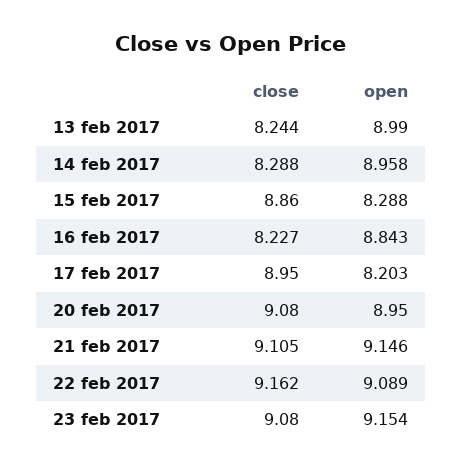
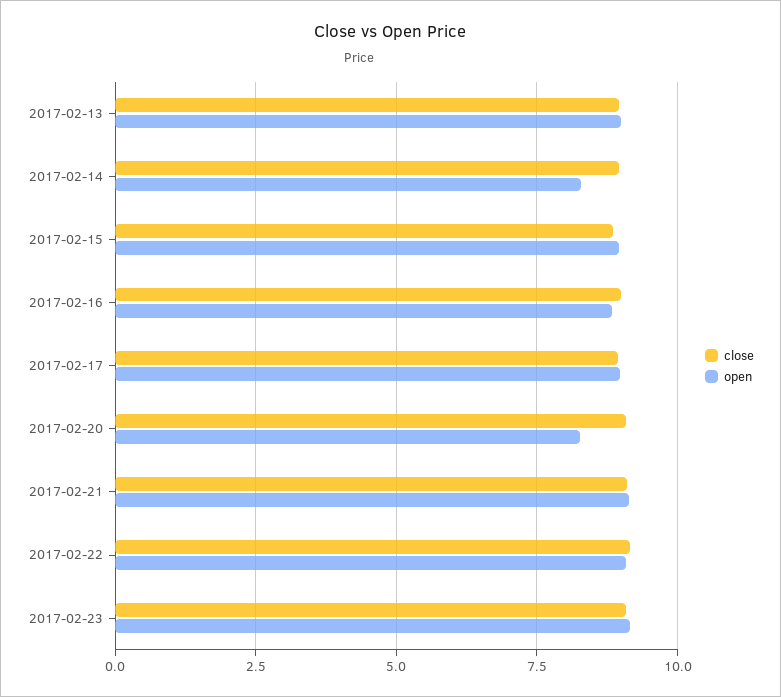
close, 13 feb 2017: 8.244 -> 9
close, 14 feb 2017: 8.288 -> 9
open, 14 feb 2017: 8.958 -> 8.25
open, 15 feb 2017: 8.288 -> 9
close, 16 feb 2017: 8.227 -> 9
open, 17 feb 2017: 8.203 -> 9
open, 20 feb 2017: 8.95 -> 8.25

